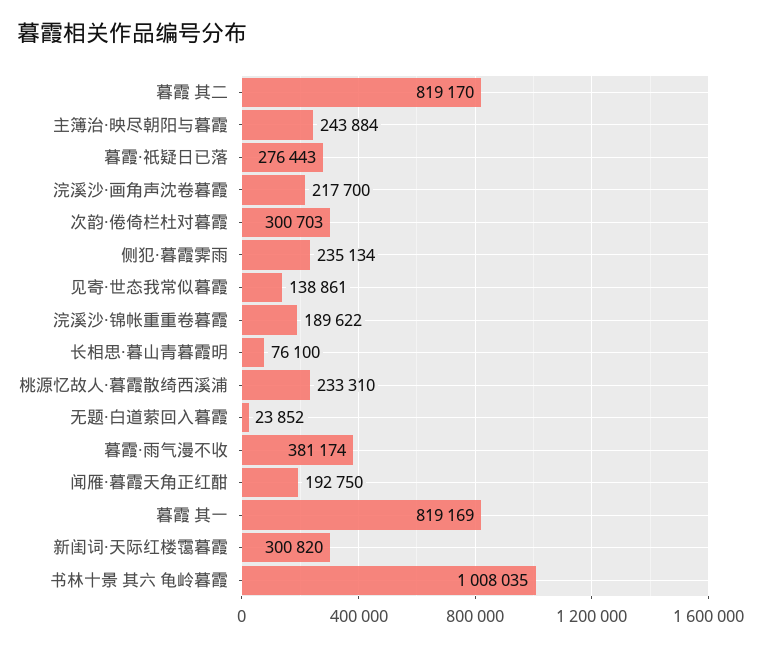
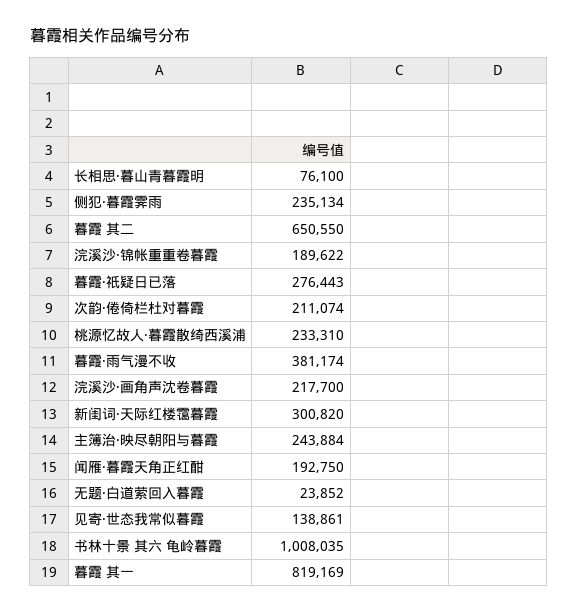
暮霞 其二: 819170 -> 650550
次韵·倦倚栏杜对暮霞: 300703 -> 211074

